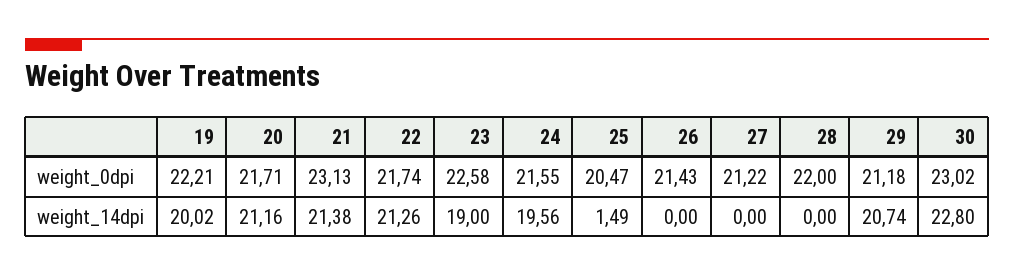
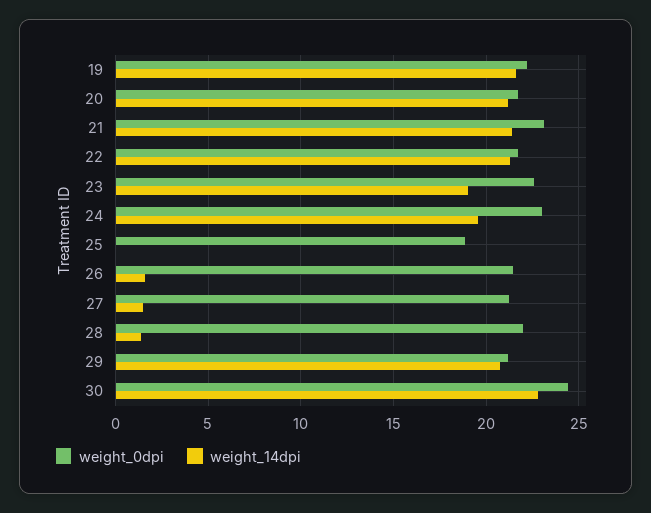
weight_0dpi, 24: 21.55 -> 23
weight_0dpi, 25: 20.47 -> 19
weight_0dpi, 30: 23.02 -> 24.5
weight_14dpi, 19: 20.02 -> 21.5
weight_14dpi, 25: 1.49 -> 0
weight_14dpi, 26: 0 -> 1.5
weight_14dpi, 27: 0 -> 1.5
weight_14dpi, 28: 0 -> 1.5

